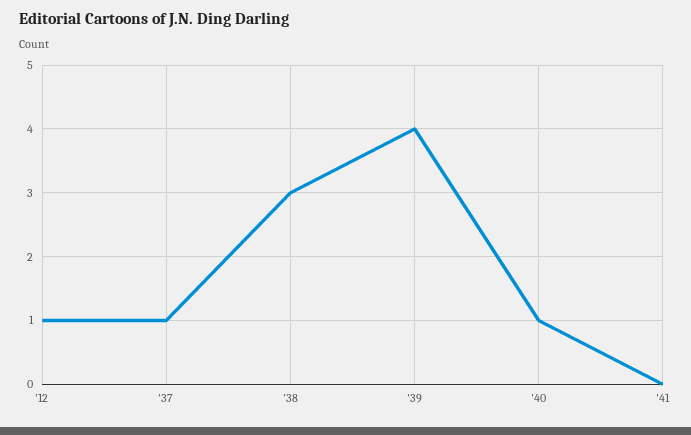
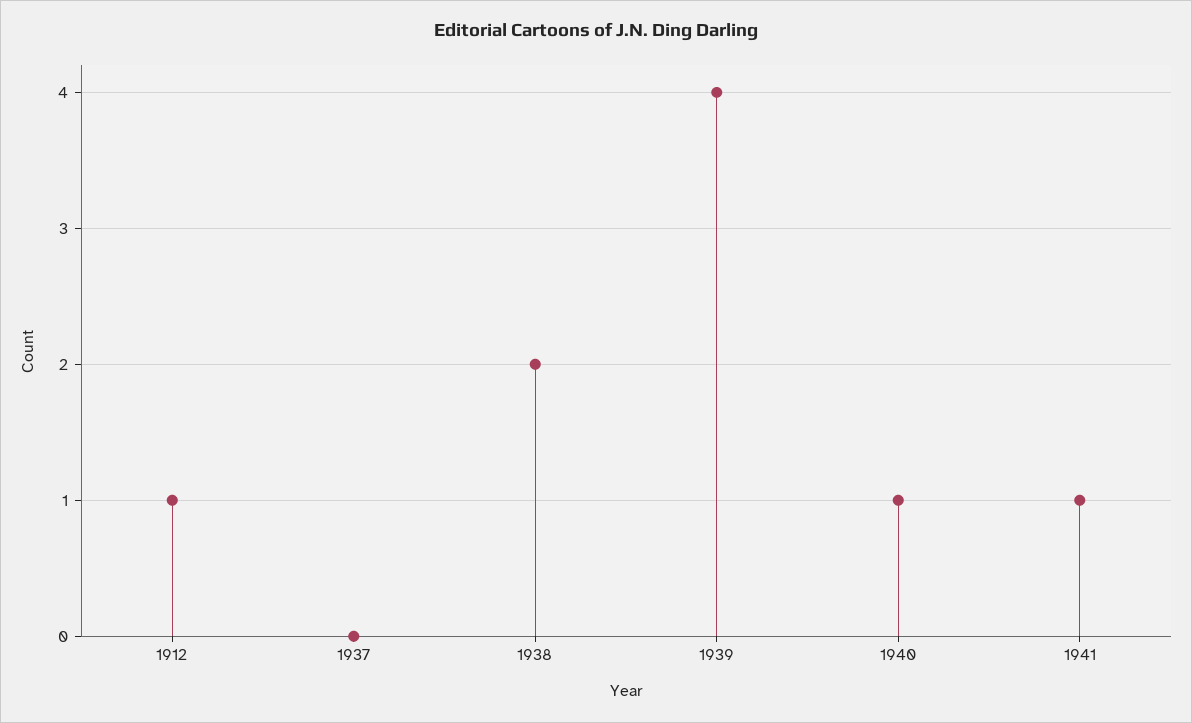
'37: 1 -> 0
'38: 3 -> 2
'41: 0 -> 1

